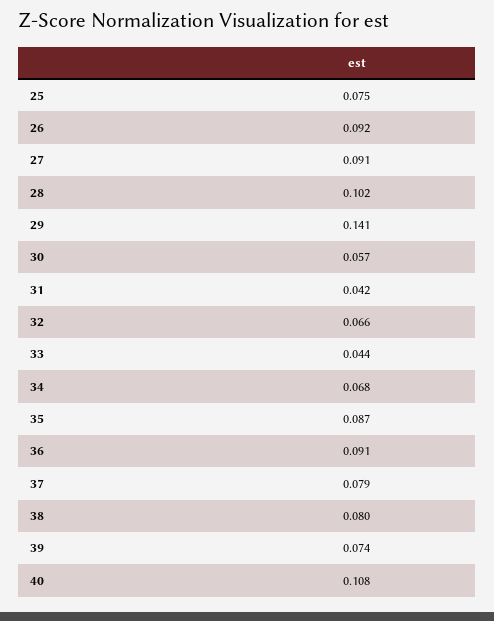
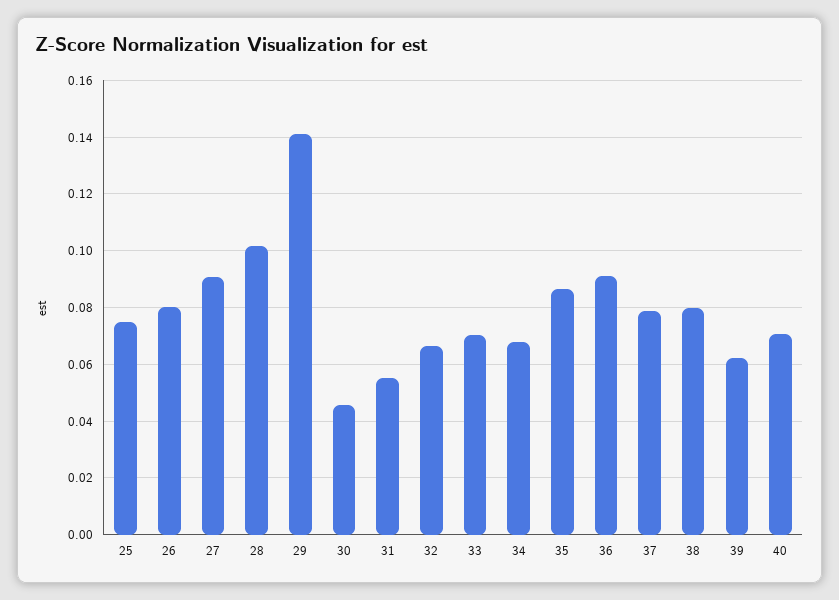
26: 0.092 -> 0.08
30: 0.057 -> 0.045
31: 0.042 -> 0.055
33: 0.044 -> 0.07
39: 0.074 -> 0.0625
40: 0.108 -> 0.07

